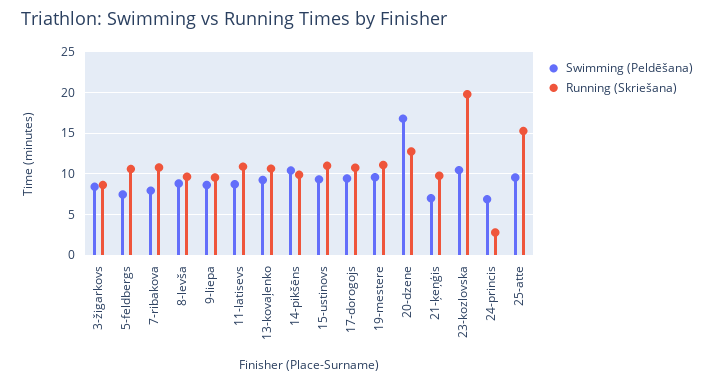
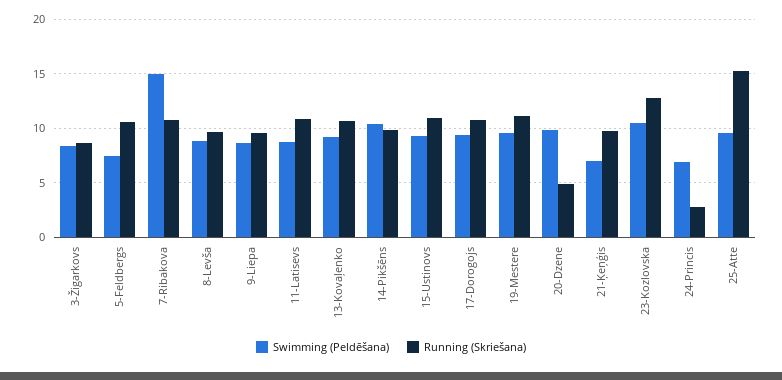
Swimming (Peldēšana), 7-ribakova: 8 -> 15
Swimming (Peldēšana), 20-dzene: 17 -> 10
Running (Skriešana), 20-dzene: 13 -> 5
Running (Skriešana), 23-kozlovska: 20 -> 13

